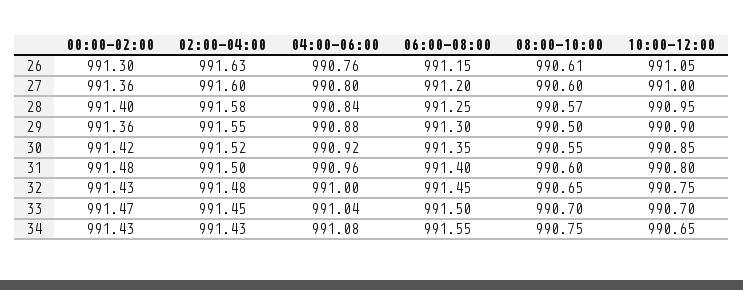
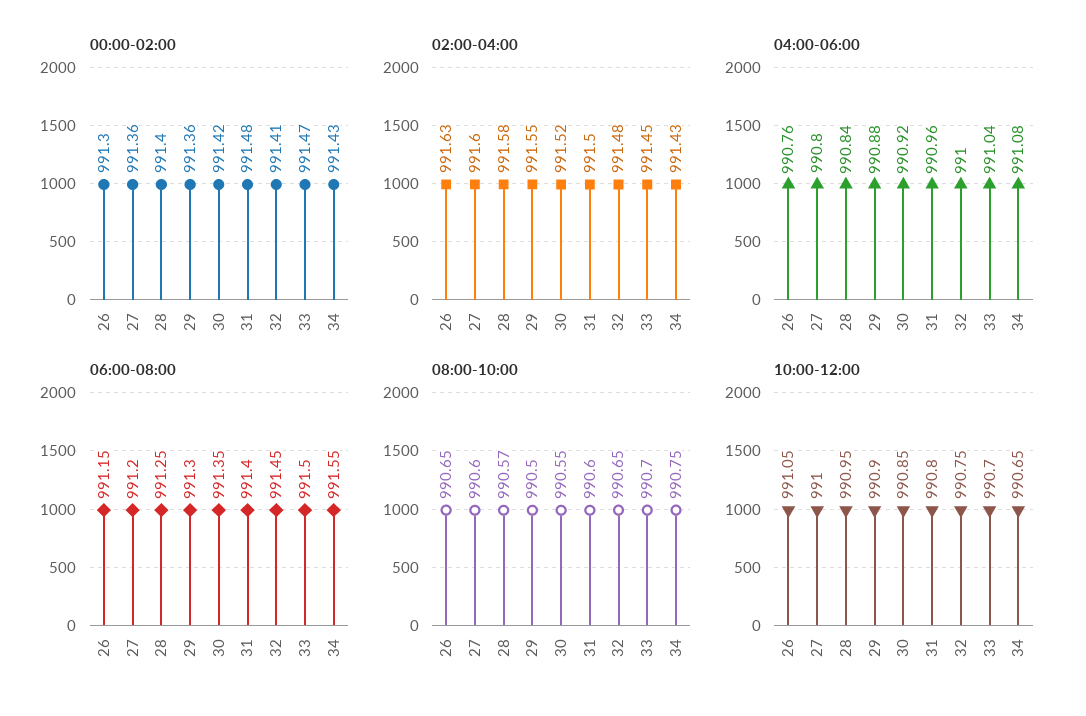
08:00-10:00, 26: 990.61 -> 990.65
00:00-02:00, 32: 991.43 -> 991.41

